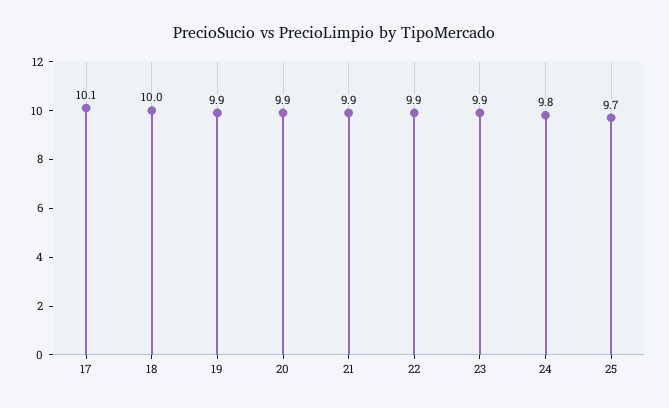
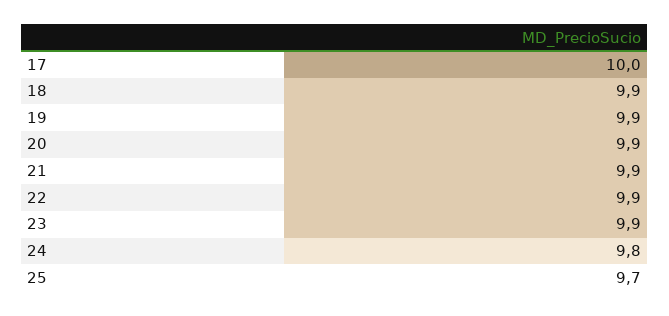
17: 10.1 -> 10
18: 10 -> 9.9

